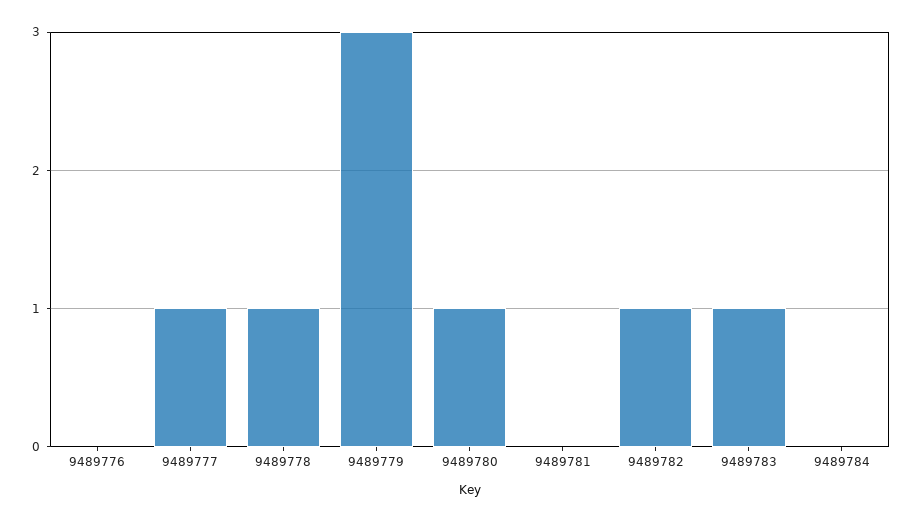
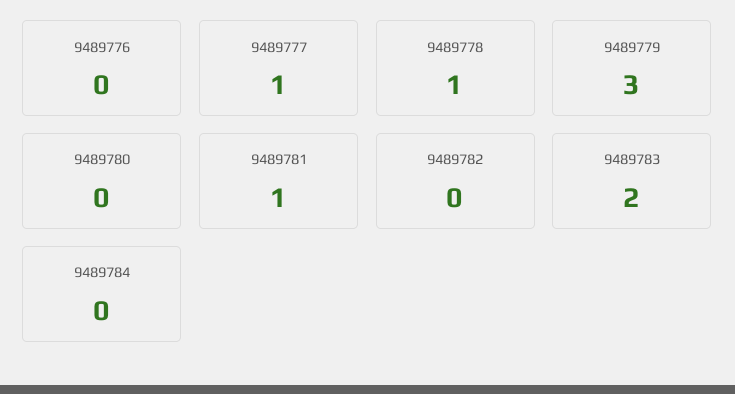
9489780: 1 -> 0
9489781: 0 -> 1
9489782: 1 -> 0
9489783: 1 -> 2

